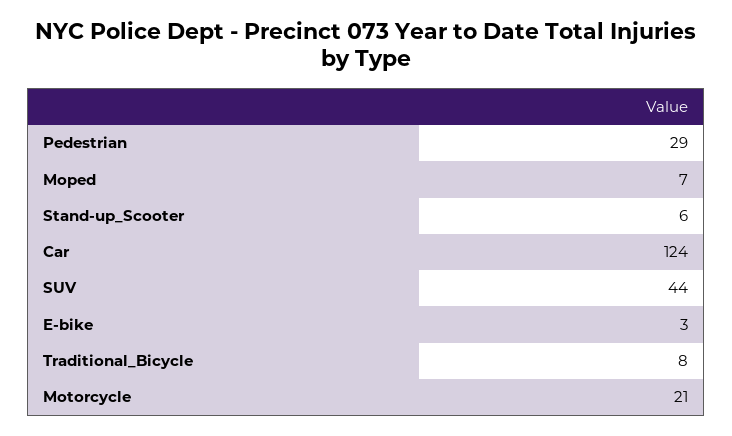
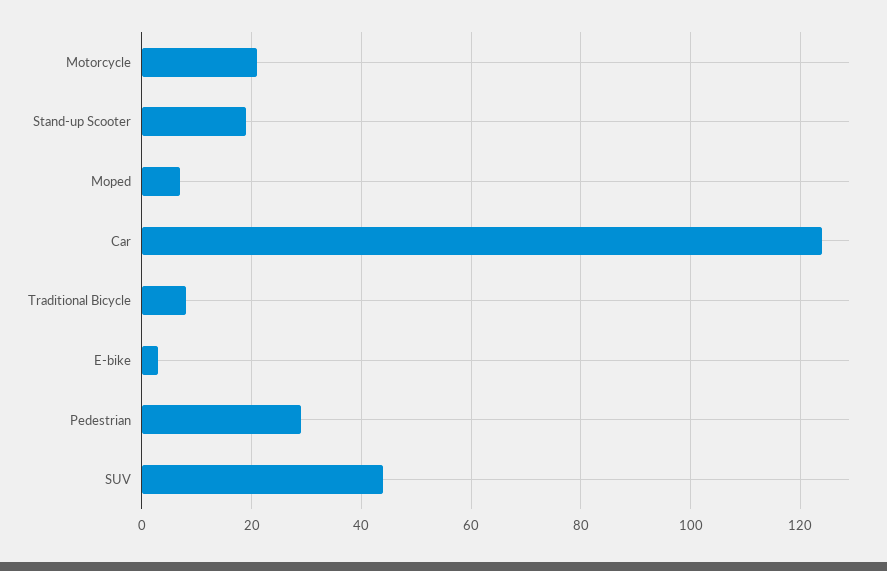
Stand-up_Scooter: 6 -> 20

